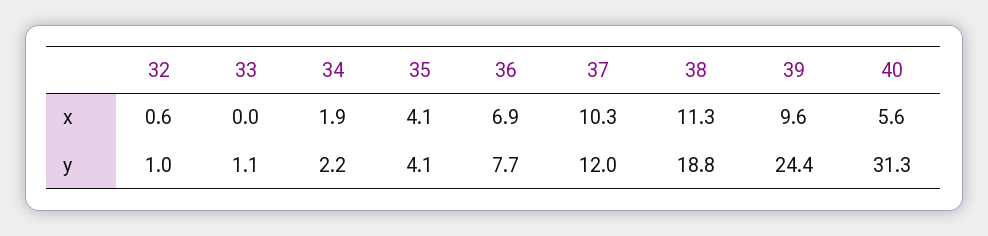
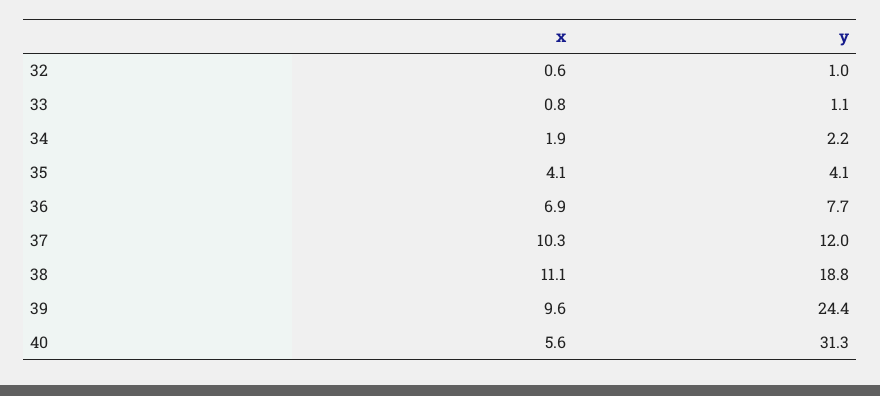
33, x: 0 -> 0.8
38, x: 11.3 -> 11.1

